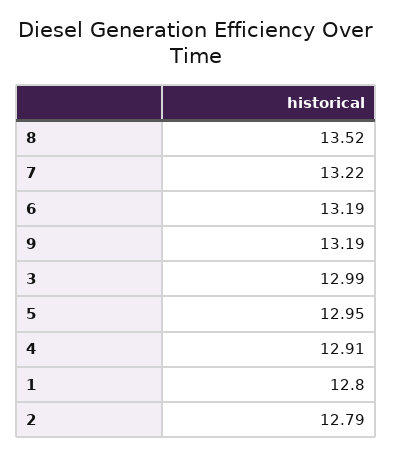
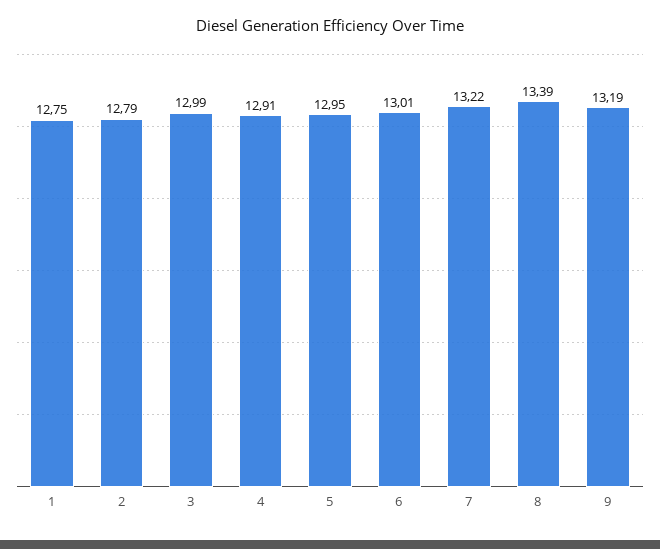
8: 13.52 -> 13.39
6: 13.19 -> 13.01
1: 12.8 -> 12.75

